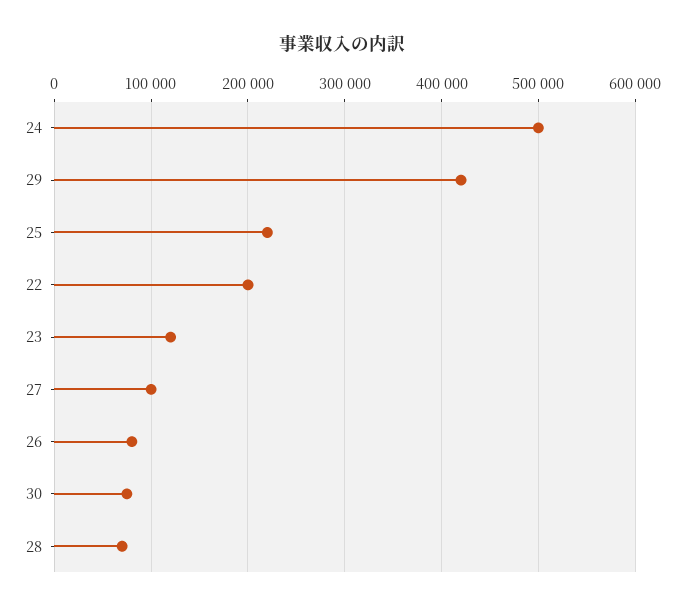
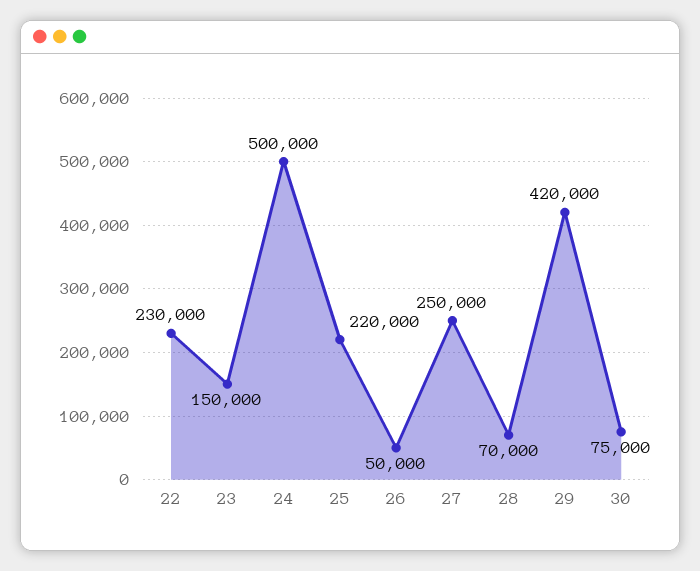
22: 200000 -> 230000
23: 120000 -> 150000
27: 100000 -> 250000
26: 80000 -> 50000

